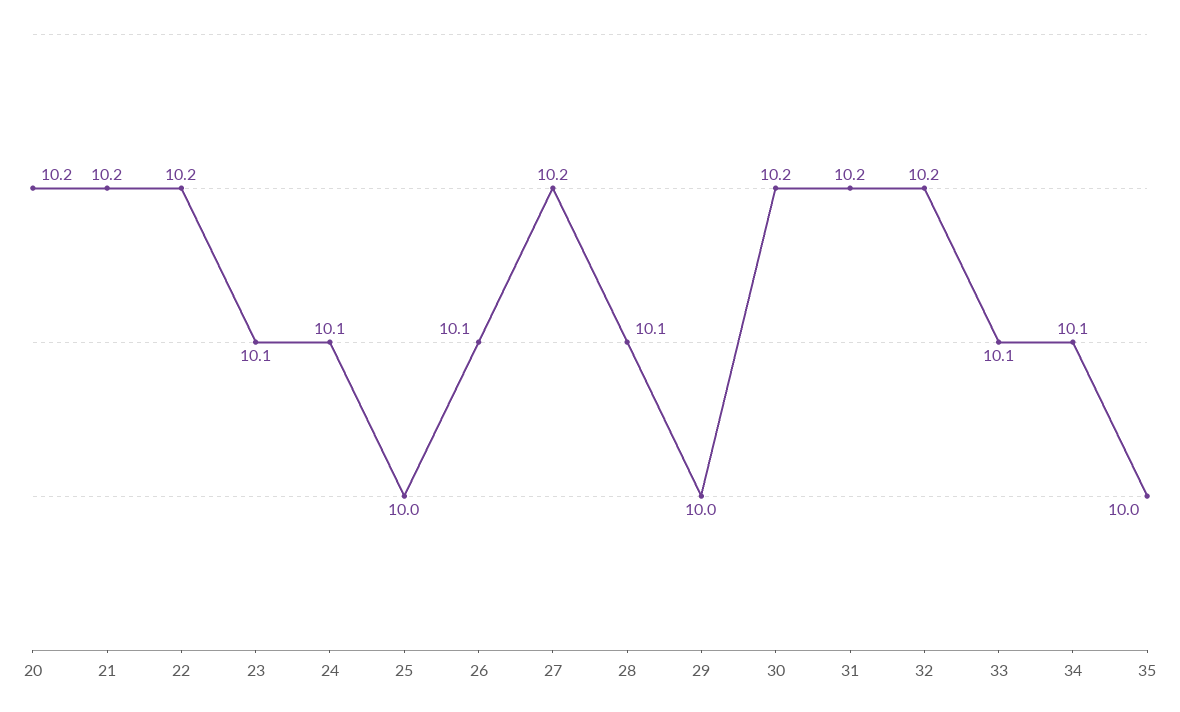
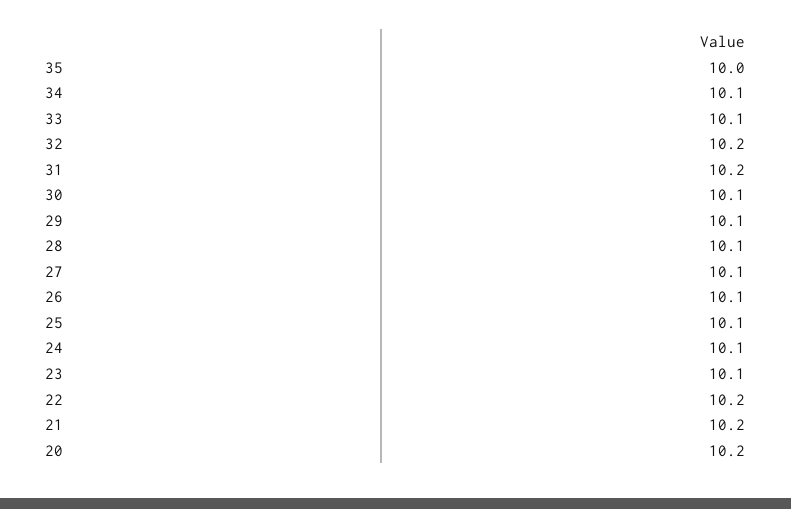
25: 10 -> 10.1
27: 10.2 -> 10.1
29: 10 -> 10.1
30: 10.2 -> 10.1

